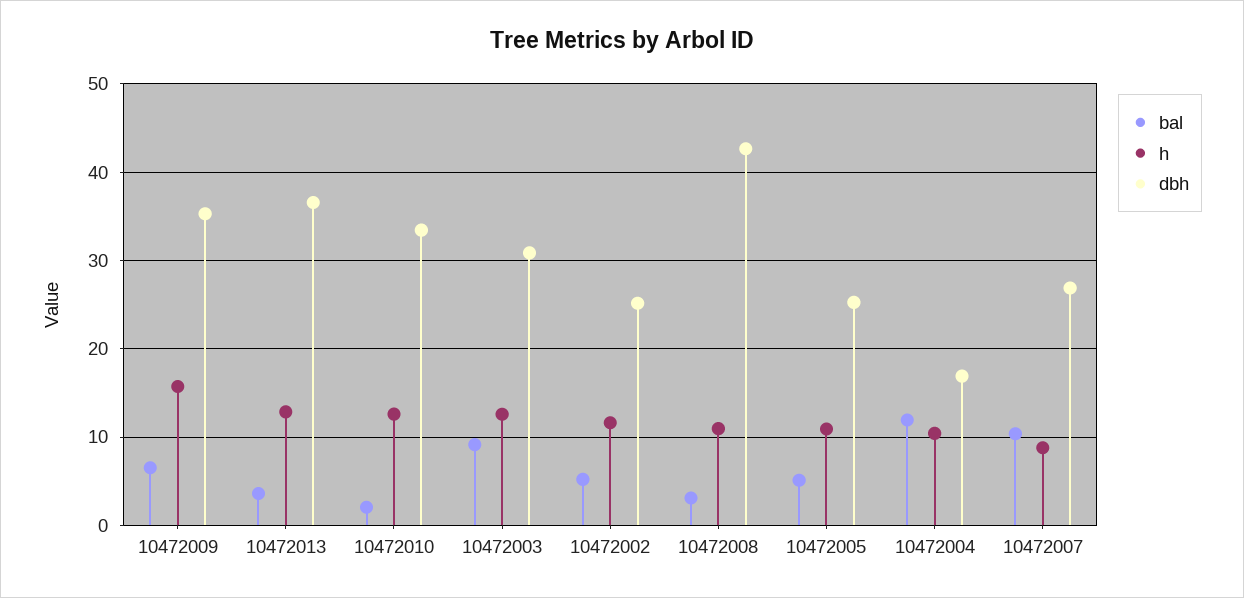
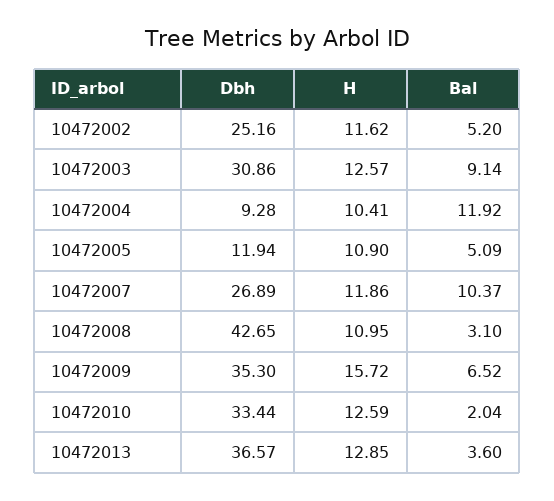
dbh, 10472005: 25 -> 11.94
dbh, 10472004: 17 -> 9.28
h, 10472007: 9 -> 11.86

